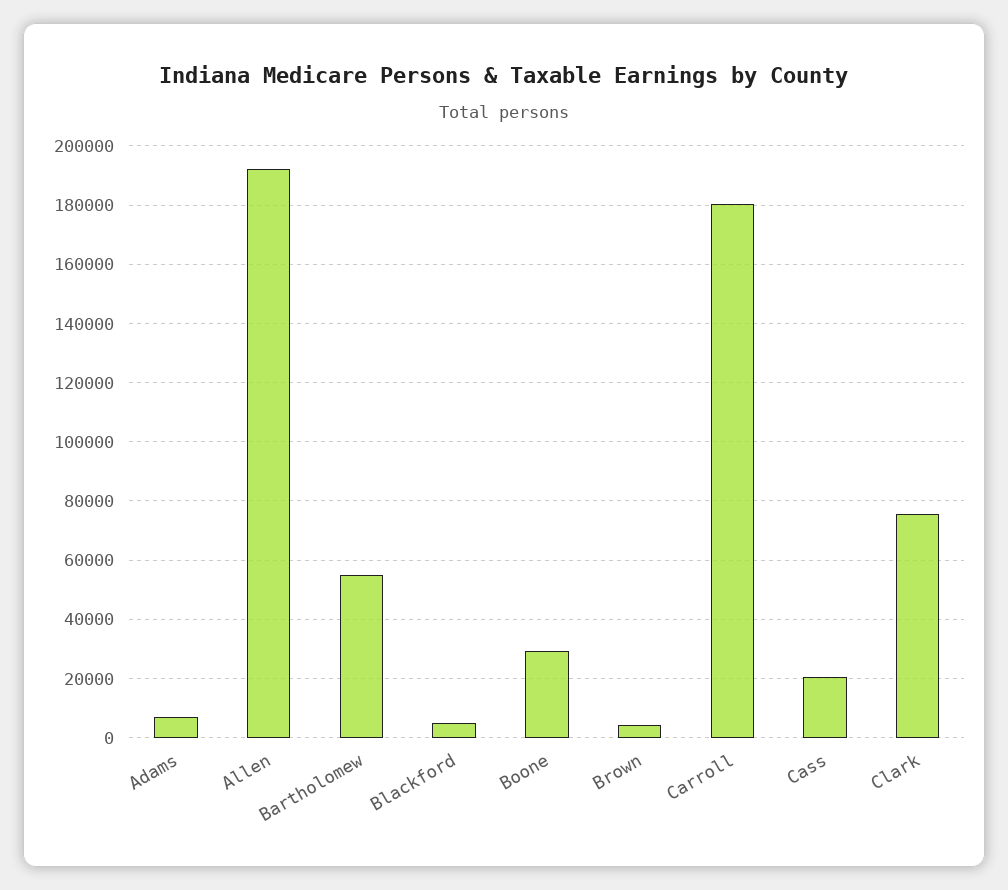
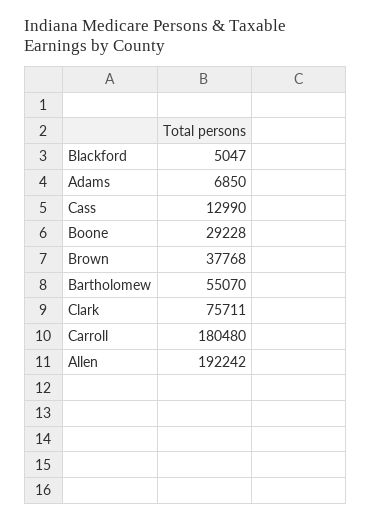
Brown: 5000 -> 37768
Cass: 20000 -> 12990

